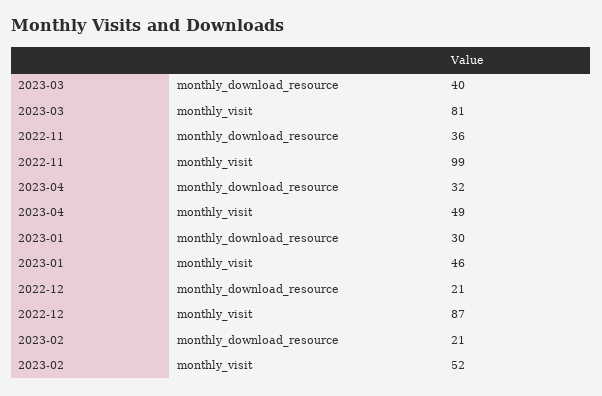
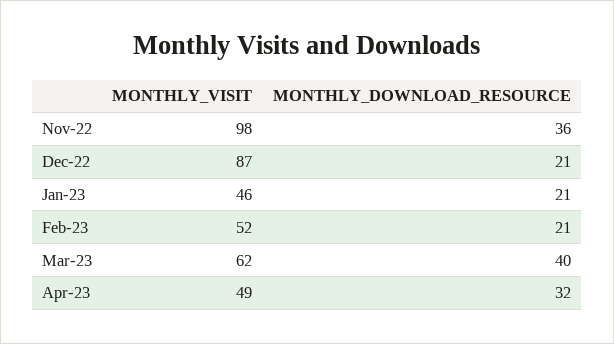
2023-03, monthly_visit: 81 -> 62
2022-11, monthly_visit: 99 -> 98
2023-01, monthly_download_resource: 30 -> 21

